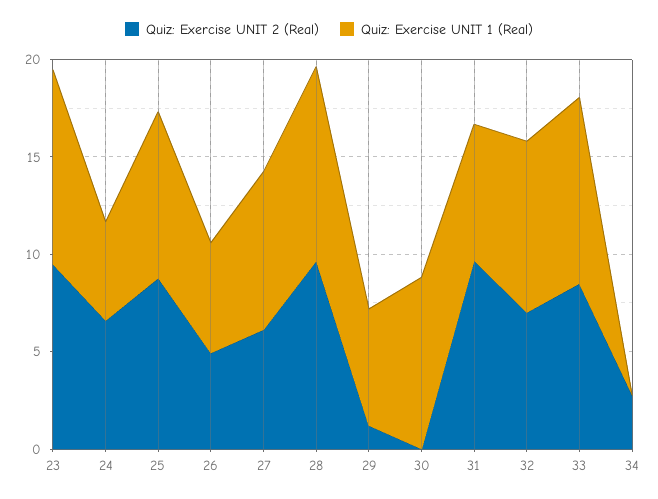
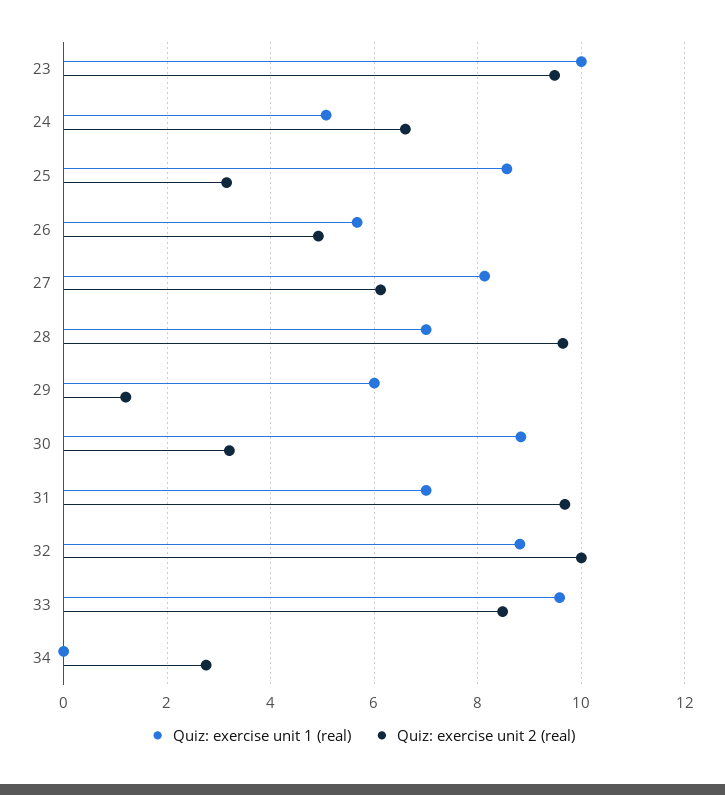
Quiz: Exercise UNIT 2 (Real), 25: 9 -> 3.2
Quiz: Exercise UNIT 1 (Real), 28: 10 -> 7
Quiz: Exercise UNIT 2 (Real), 30: 0 -> 3.2
Quiz: Exercise UNIT 2 (Real), 32: 7 -> 10

